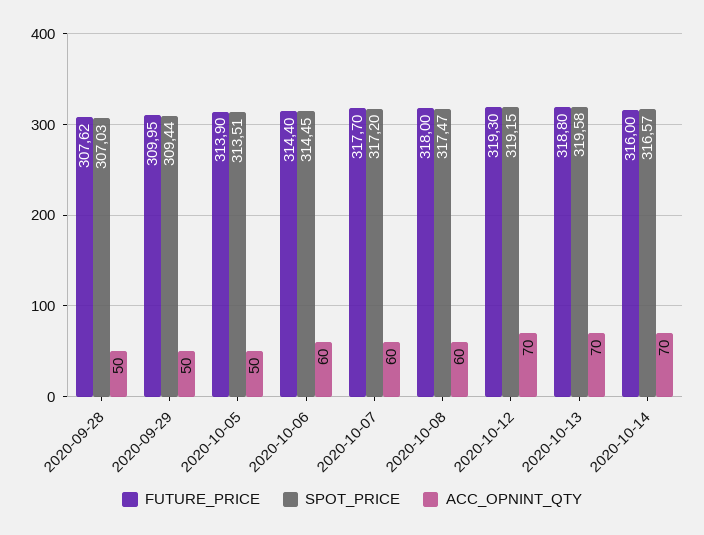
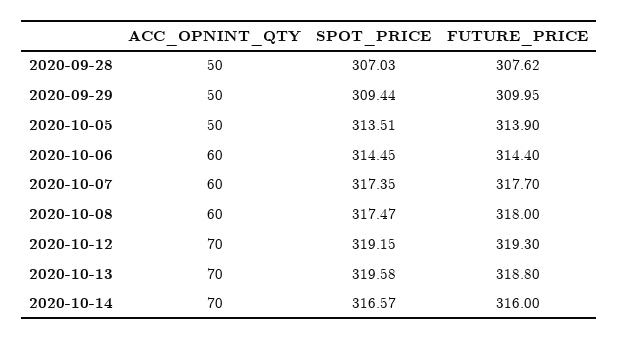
SPOT_PRICE, 2020-10-07: 317.2 -> 317.35

